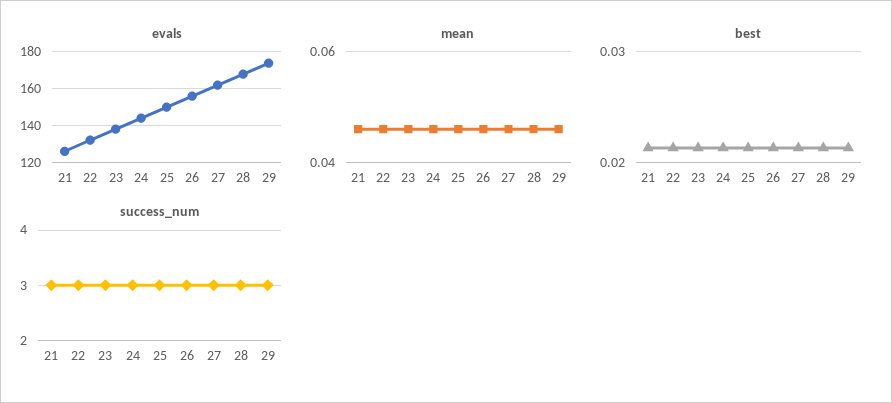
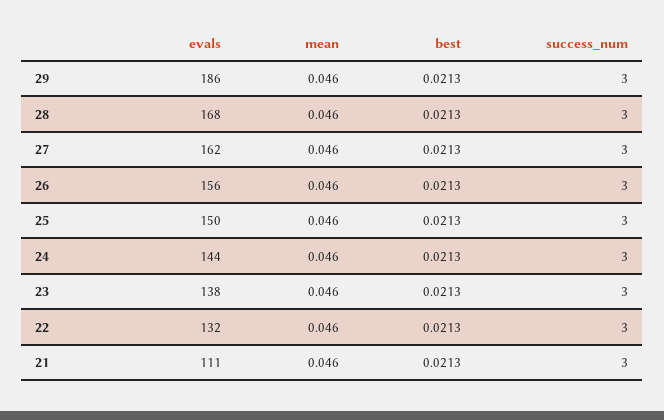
evals, 21: 125 -> 111
evals, 29: 175 -> 186

